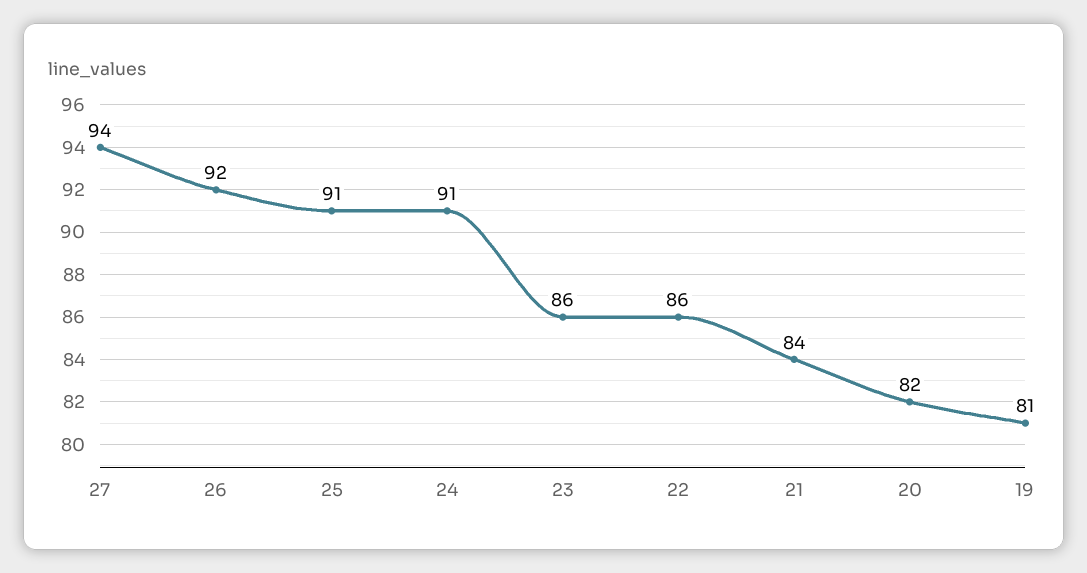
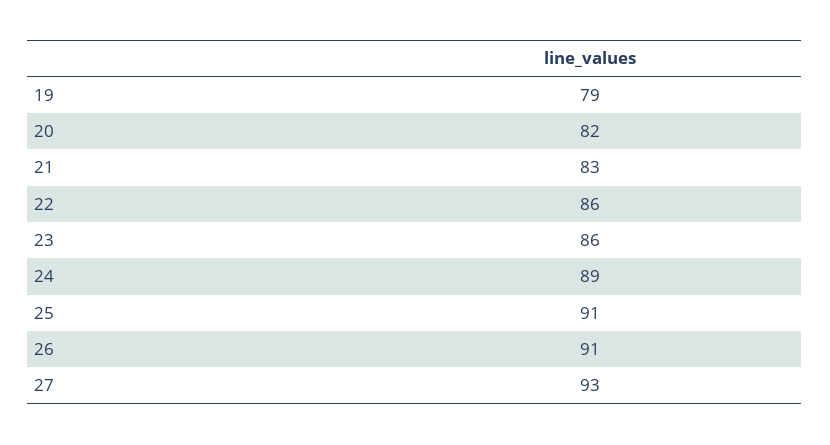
27: 94 -> 93
26: 92 -> 91
24: 91 -> 89
21: 84 -> 83
19: 81 -> 79

